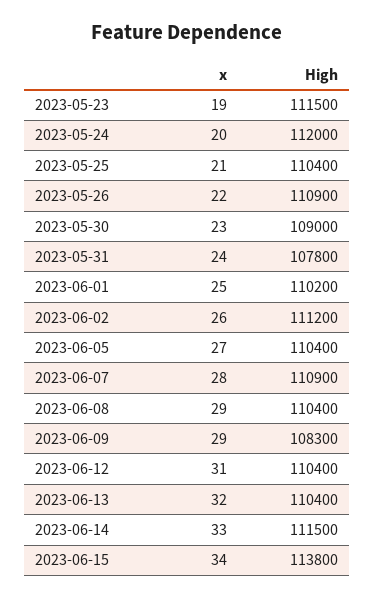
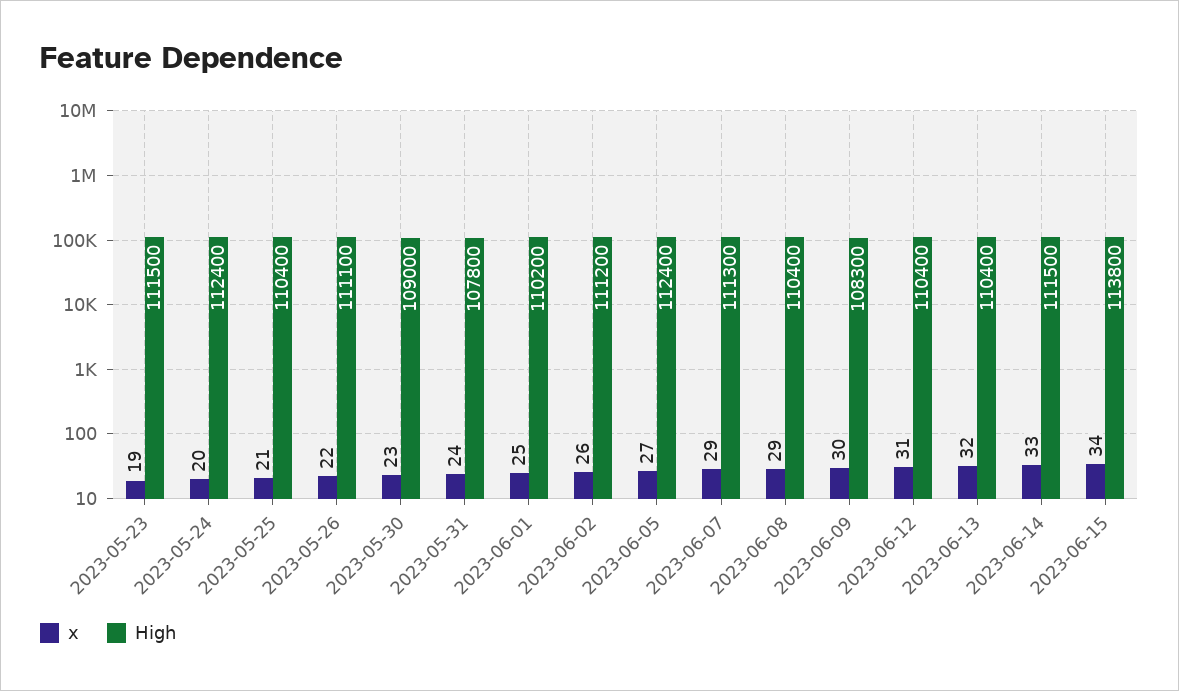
High, 2023-05-24: 112000 -> 112400
High, 2023-05-26: 110900 -> 111100
High, 2023-06-05: 110400 -> 112400
x, 2023-06-07: 28 -> 29
High, 2023-06-07: 110900 -> 111300
x, 2023-06-09: 29 -> 30

